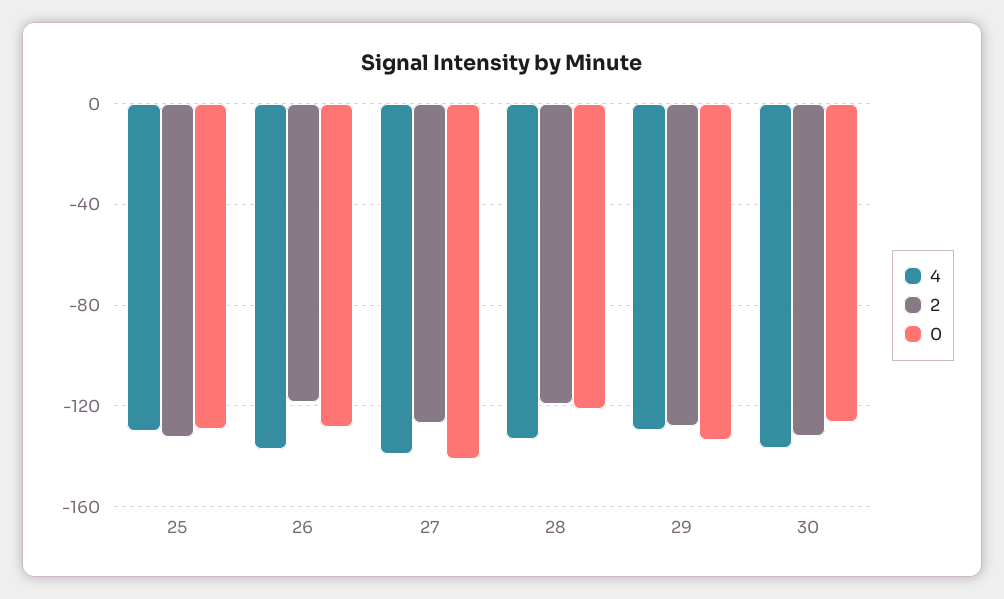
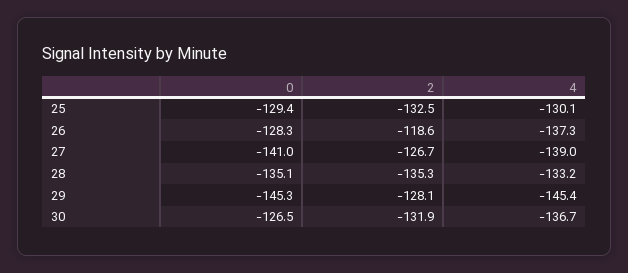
2, 28: -120 -> -135.3
0, 28: -120 -> -135.1
4, 29: -130 -> -145.4
0, 29: -135 -> -145.3

